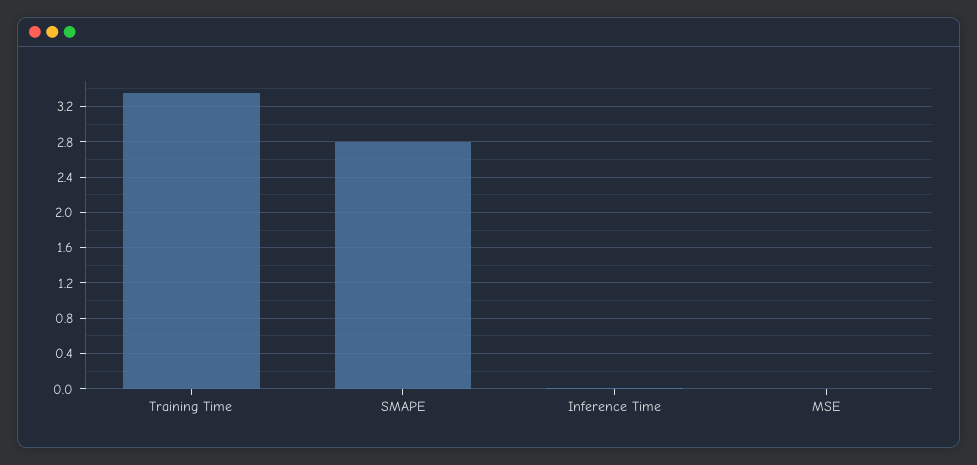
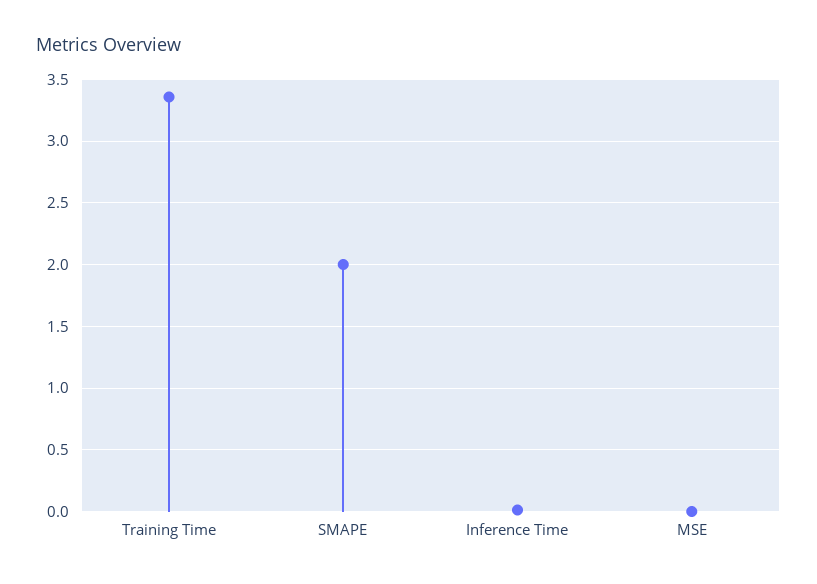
SMAPE: 2.8 -> 2

